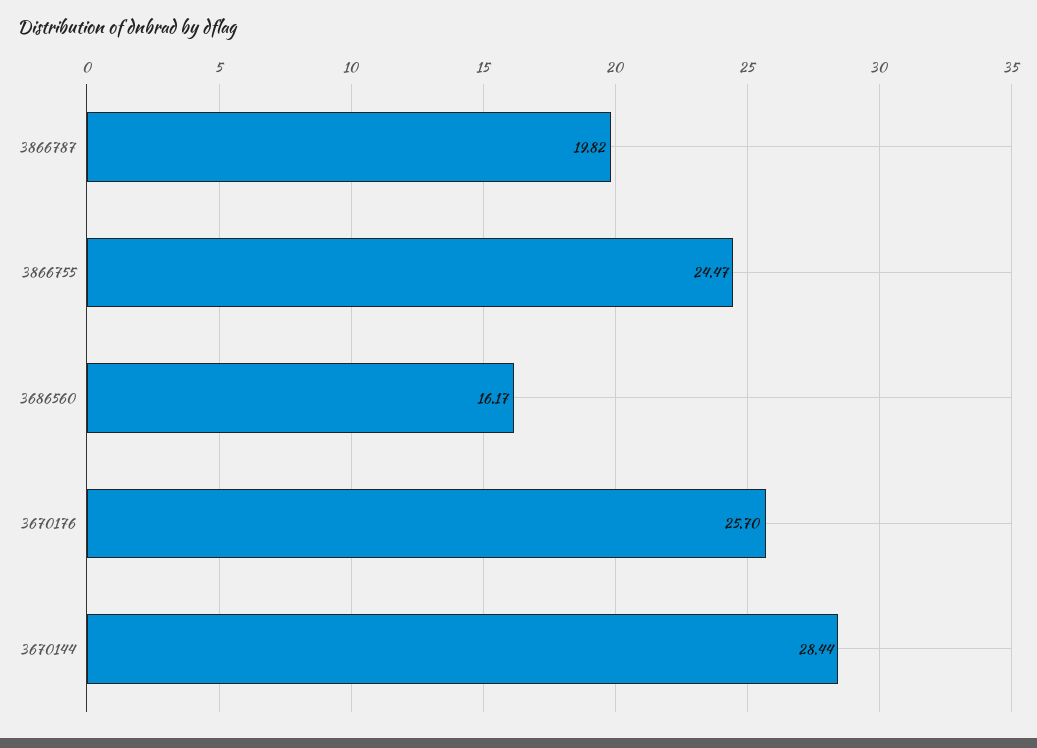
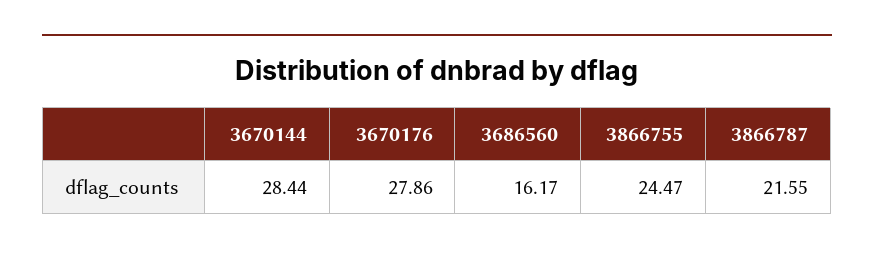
3866787: 19.82 -> 21.55
3670176: 25.7 -> 27.86

